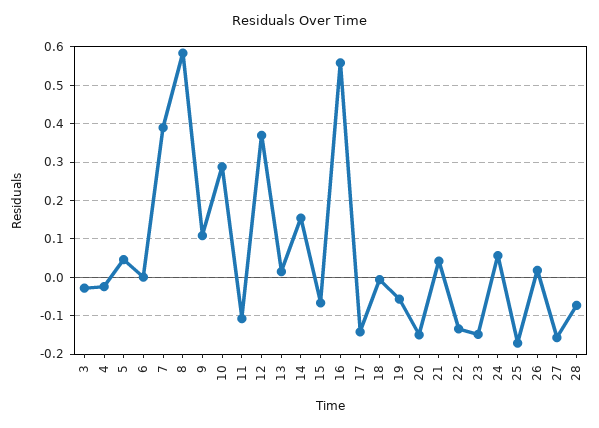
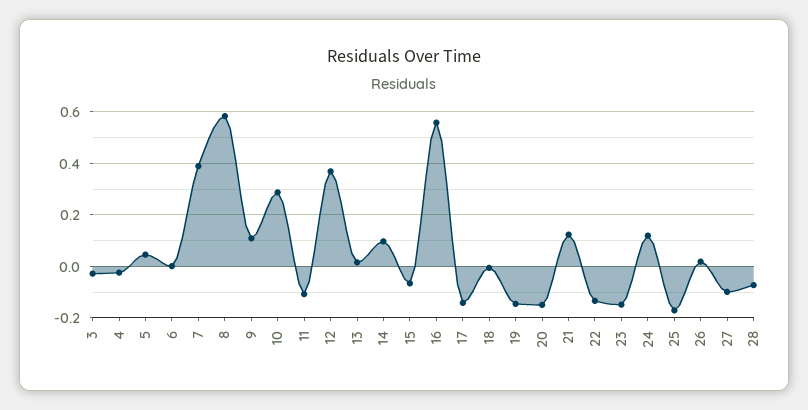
14: 0.16 -> 0.1
19: -0.06 -> -0.15
21: 0.04 -> 0.125
24: 0.06 -> 0.125
27: -0.16 -> -0.1

